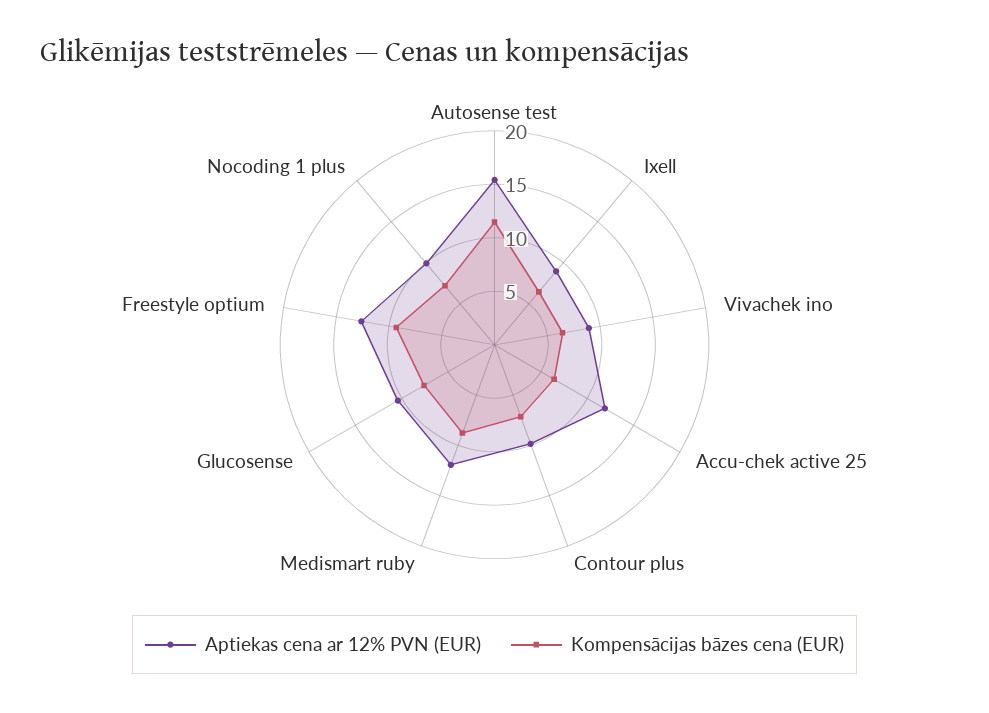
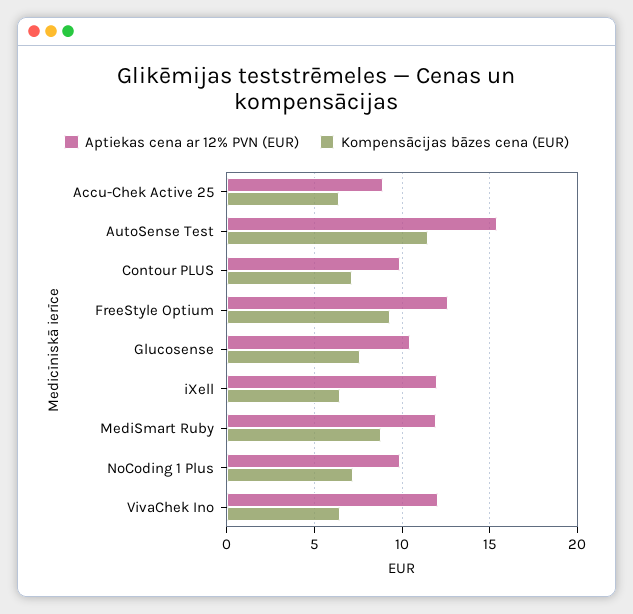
Aptiekas cena ar 12% PVN (EUR), Ixell: 9 -> 12
Aptiekas cena ar 12% PVN (EUR), Vivachek ino: 9 -> 12
Aptiekas cena ar 12% PVN (EUR), Accu-chek active 25: 12 -> 9

